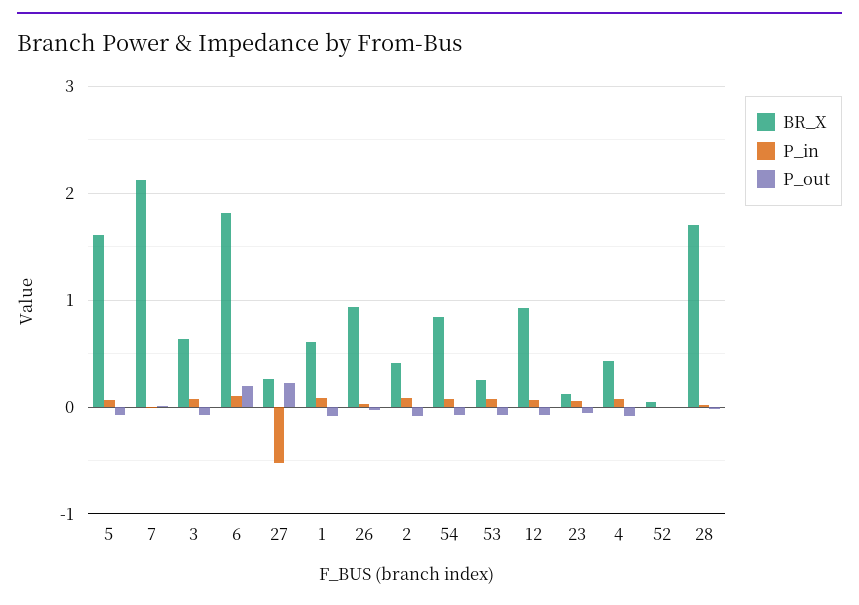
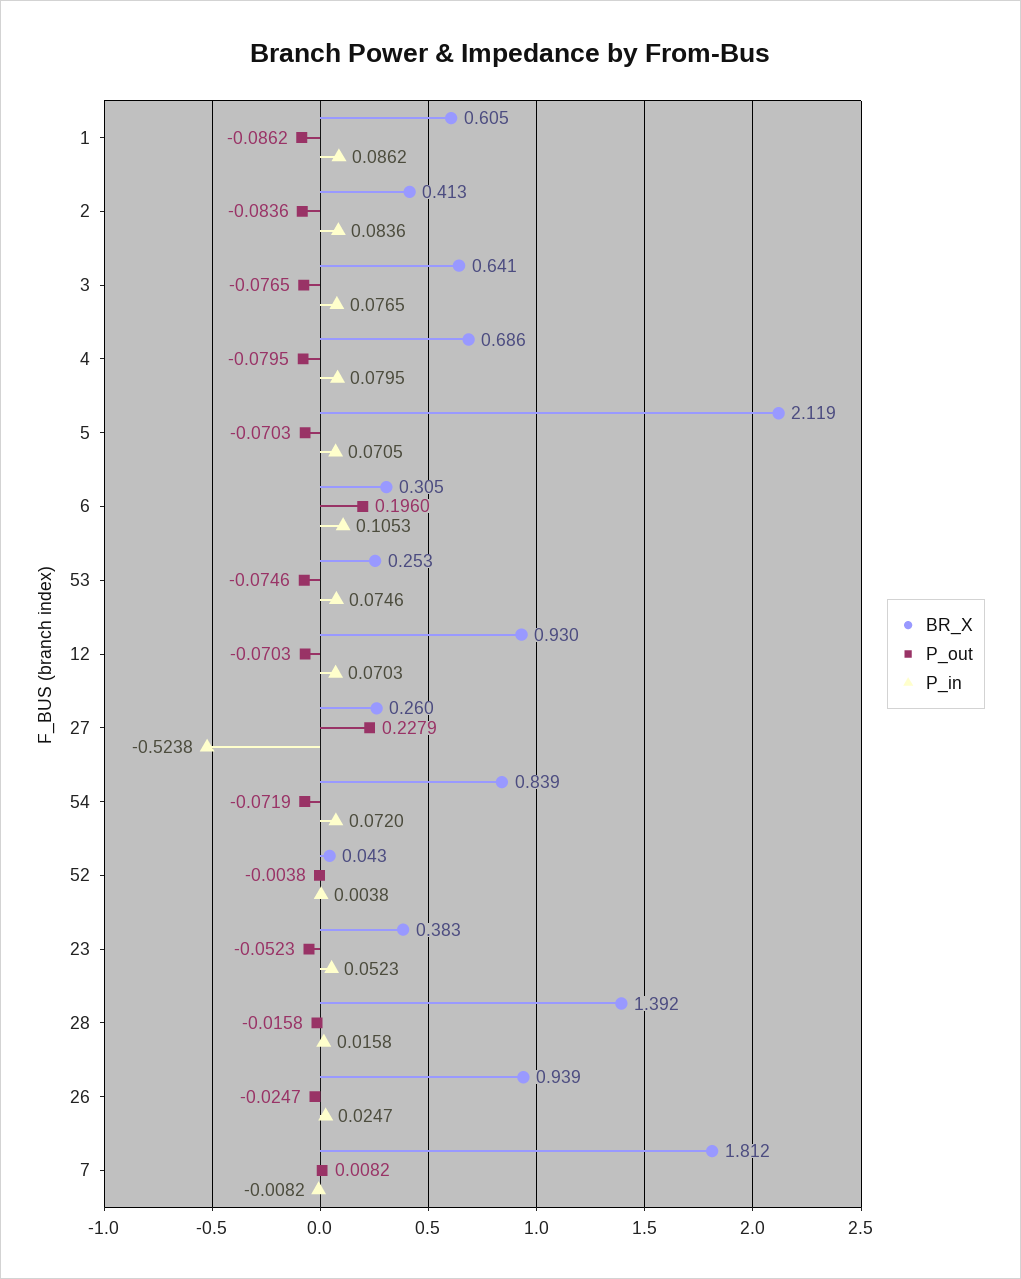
BR_X, 5: 1.6 -> 2.119
BR_X, 7: 2.1 -> 1.812
BR_X, 6: 1.8 -> 0.305
BR_X, 23: 0.1 -> 0.383
BR_X, 4: 0.4 -> 0.686
BR_X, 28: 1.7 -> 1.392

